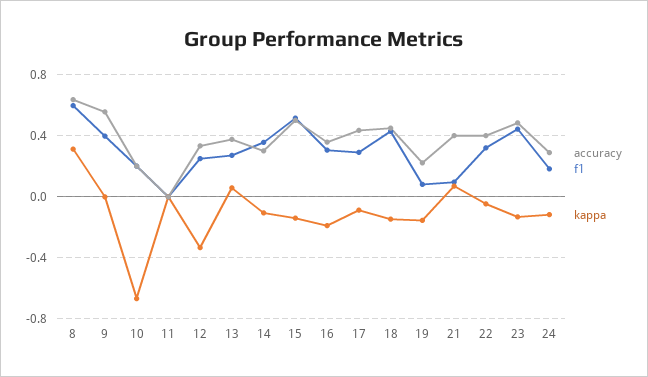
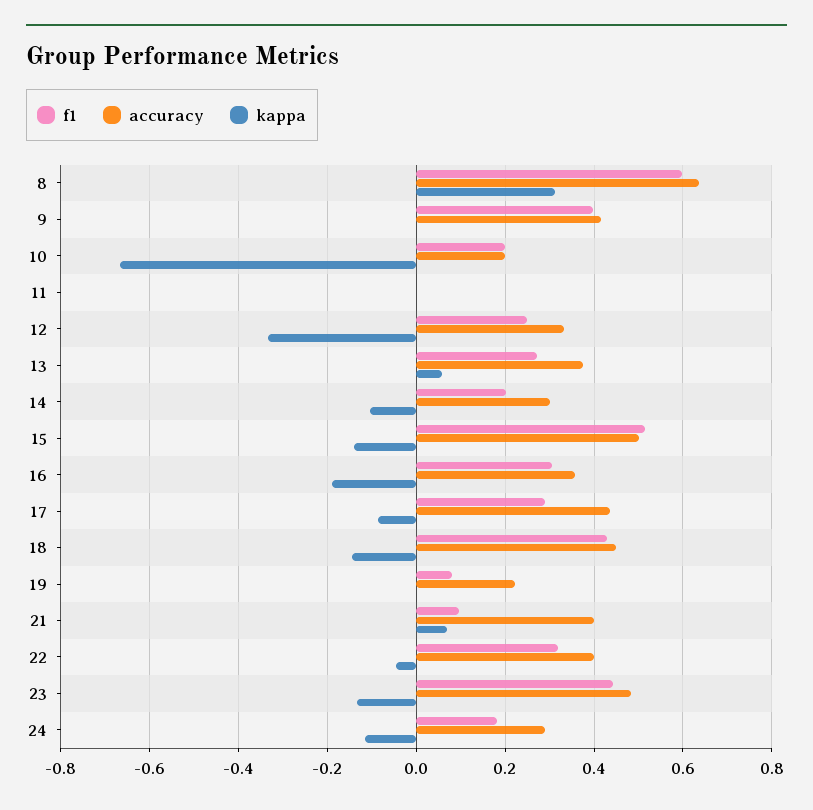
accuracy, 9: 0.55 -> 0.42
f1, 14: 0.35 -> 0.2
kappa, 19: -0.15 -> 0

